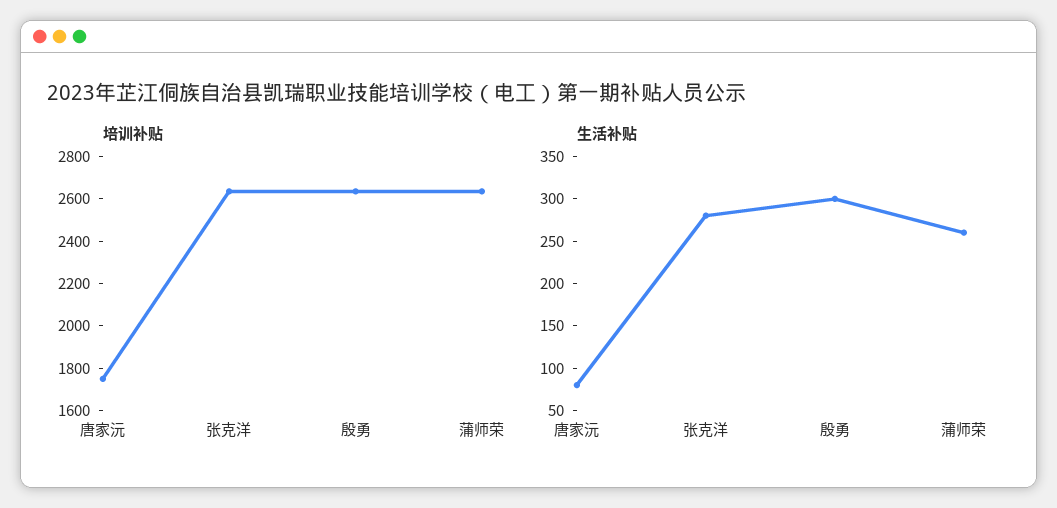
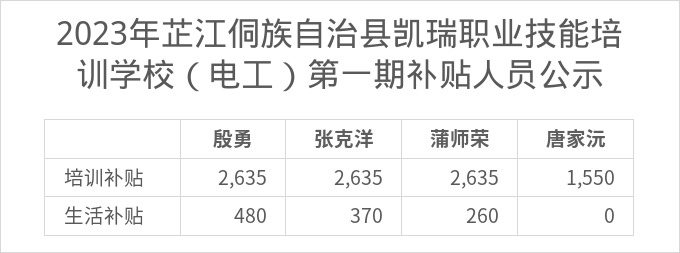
培训补贴, 唐家沅: 1750 -> 1550
生活补贴, 唐家沅: 80 -> 0
生活补贴, 张克洋: 280 -> 370
生活补贴, 殷勇: 300 -> 480

